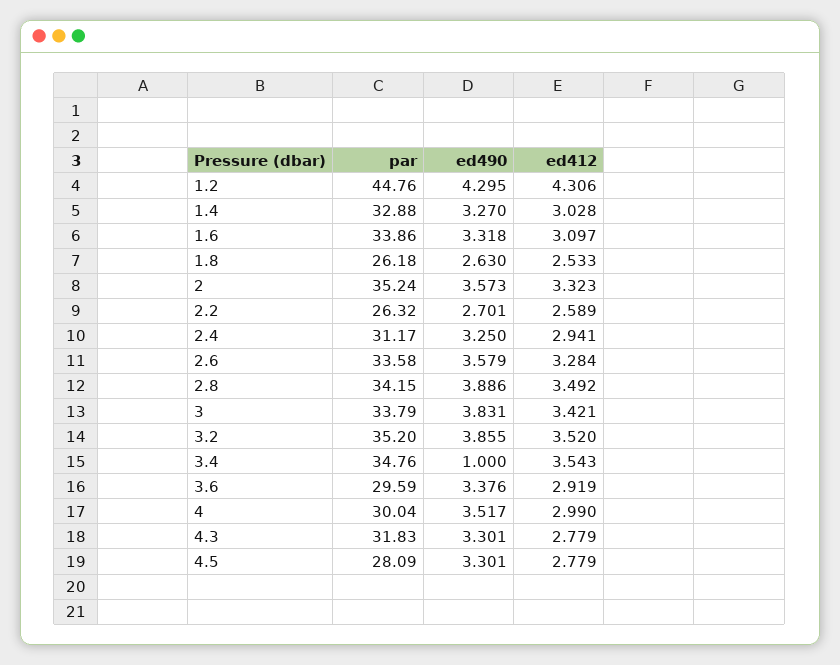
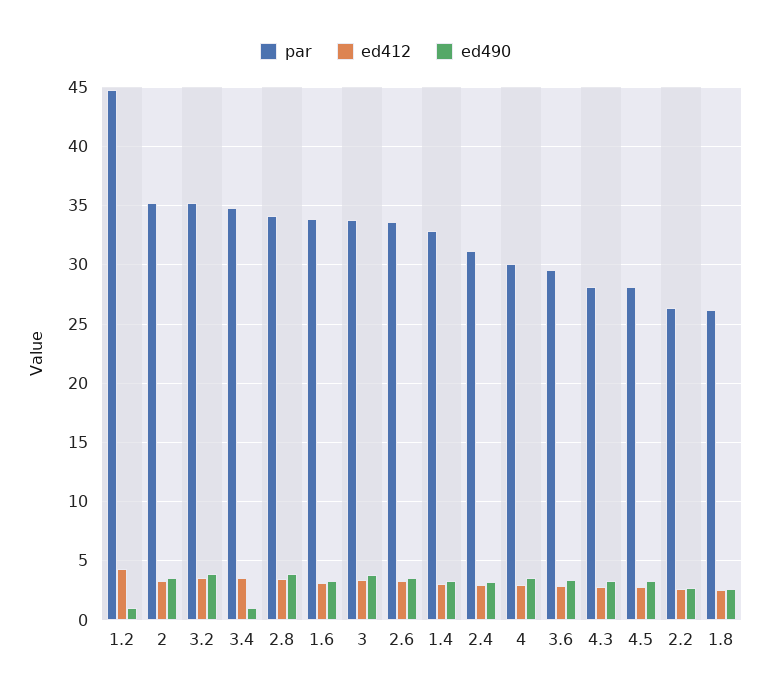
ed490, 1.2: 4.295 -> 1
par, 4.3: 31.83 -> 28

